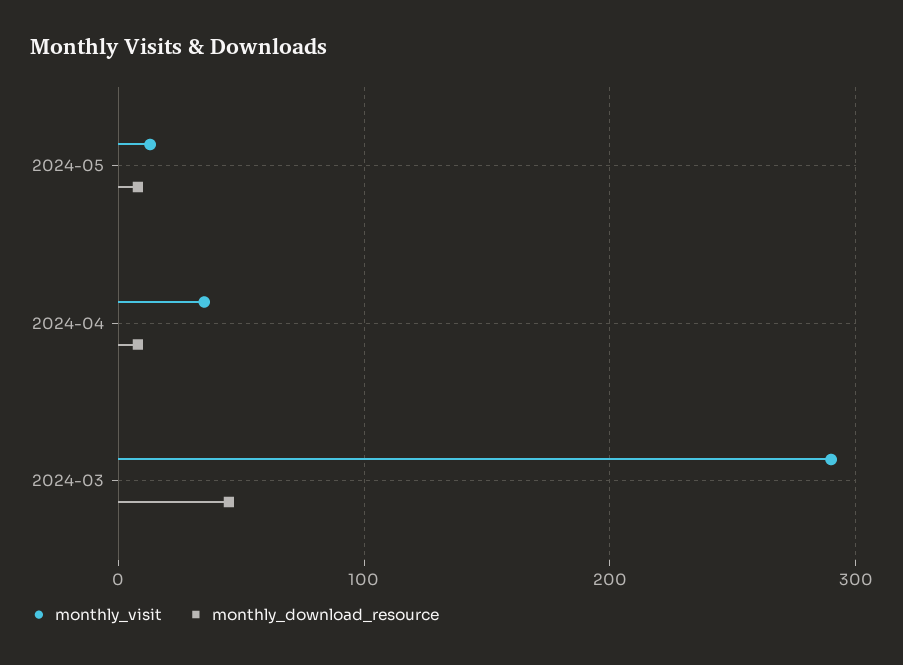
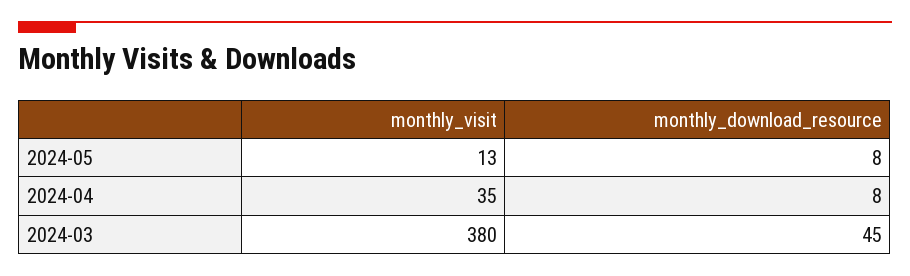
monthly_visit, 2024-03: 290 -> 380

